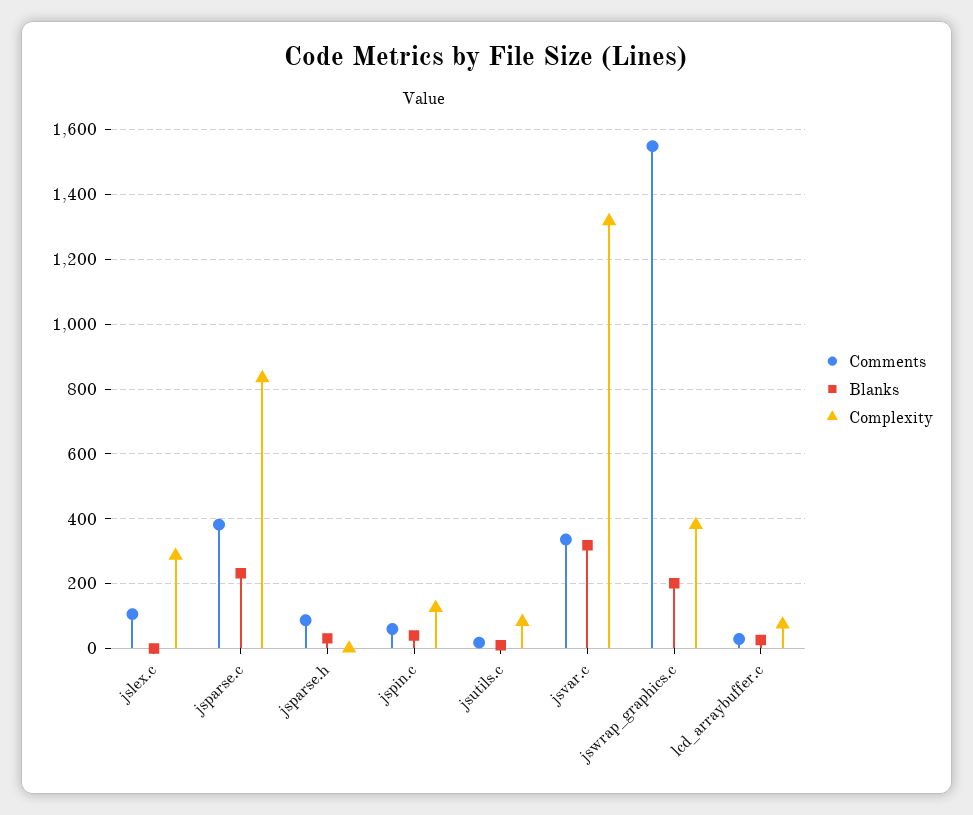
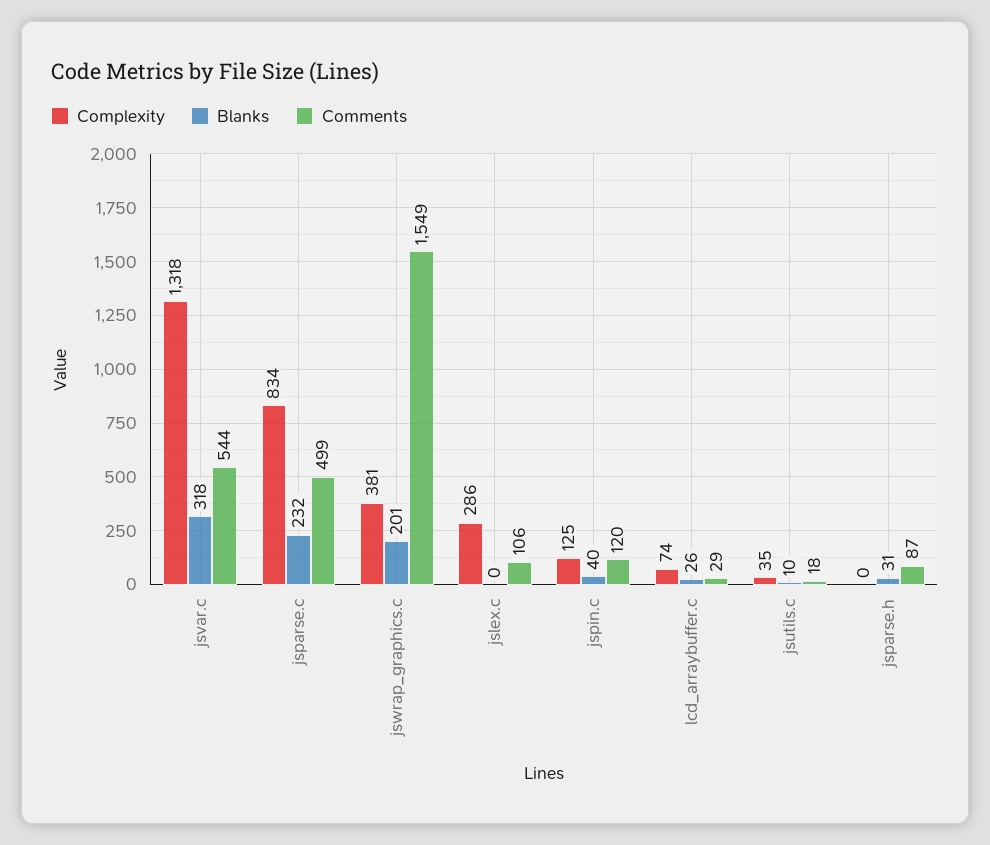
Comments, jsparse.c: 380 -> 499
Comments, jspin.c: 60 -> 120
Complexity, jsutils.c: 80 -> 35
Comments, jsvar.c: 340 -> 544

